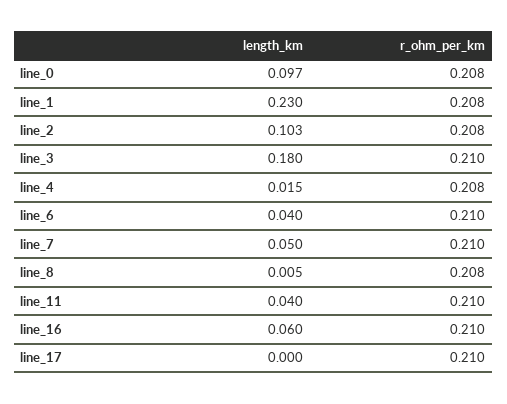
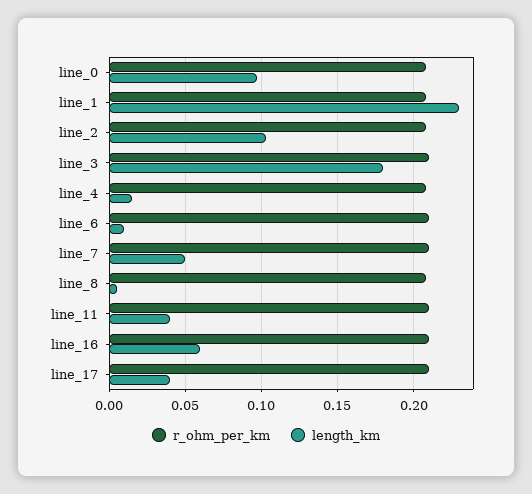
length_km, line_6: 0.04 -> 0.01
length_km, line_17: 0 -> 0.04

